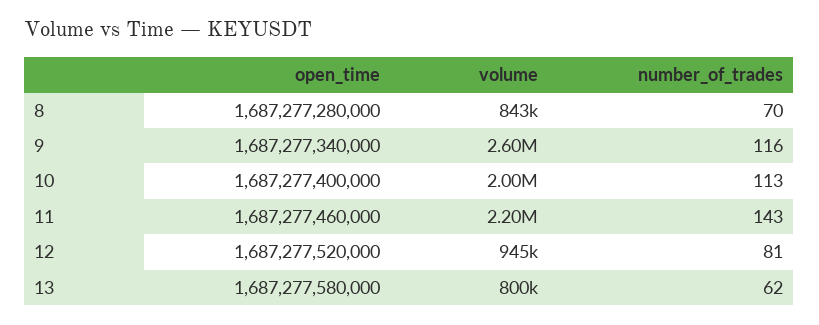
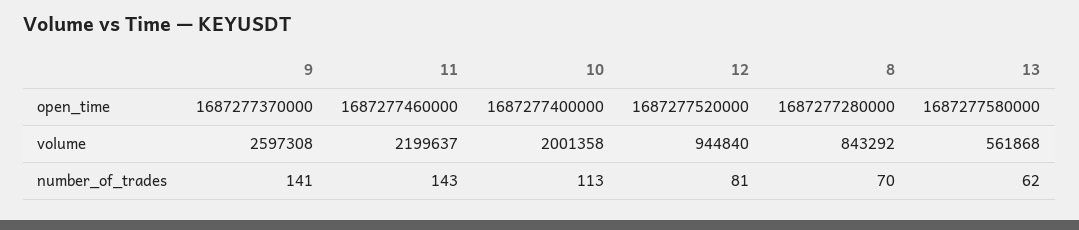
open_time, 9: 1687277340000 -> 1687277370000
number_of_trades, 9: 116 -> 141
volume, 13: 800000 -> 561868

